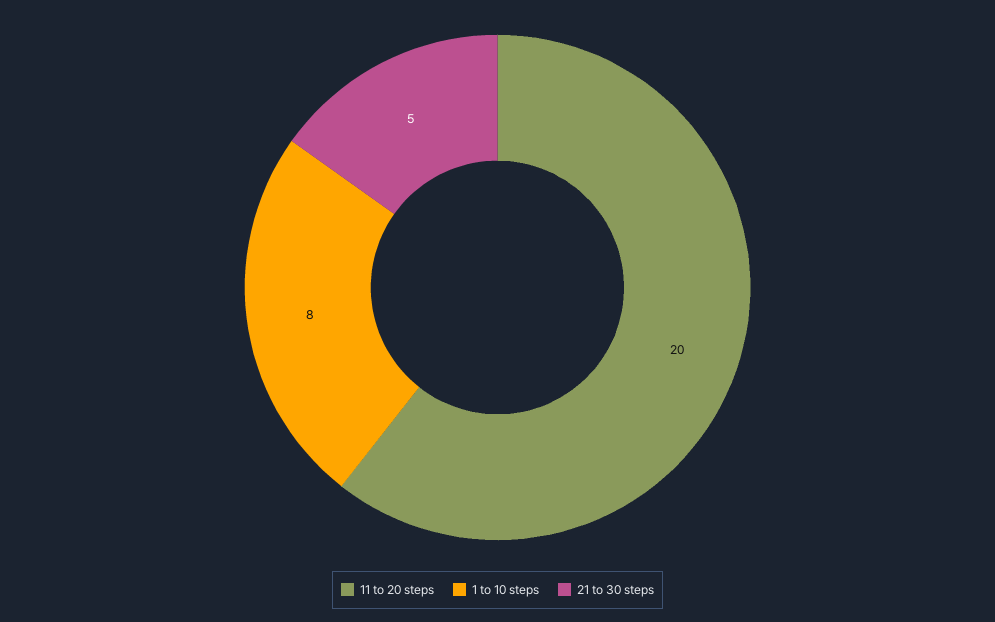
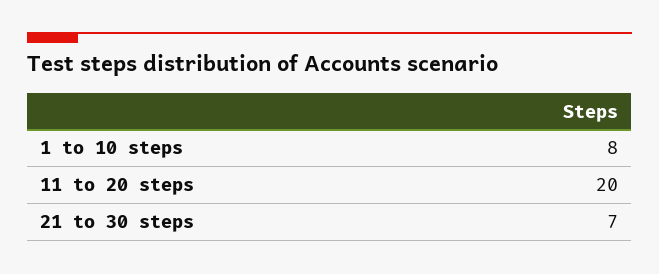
21 to 30 steps: 5 -> 7

